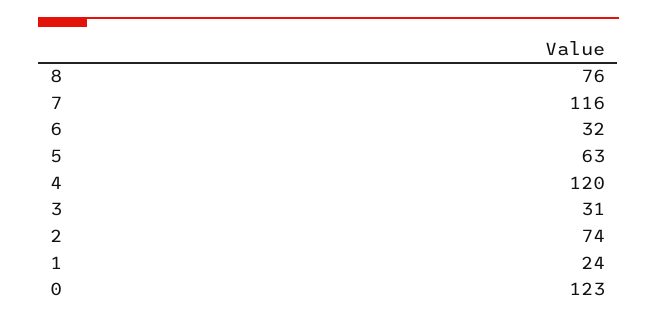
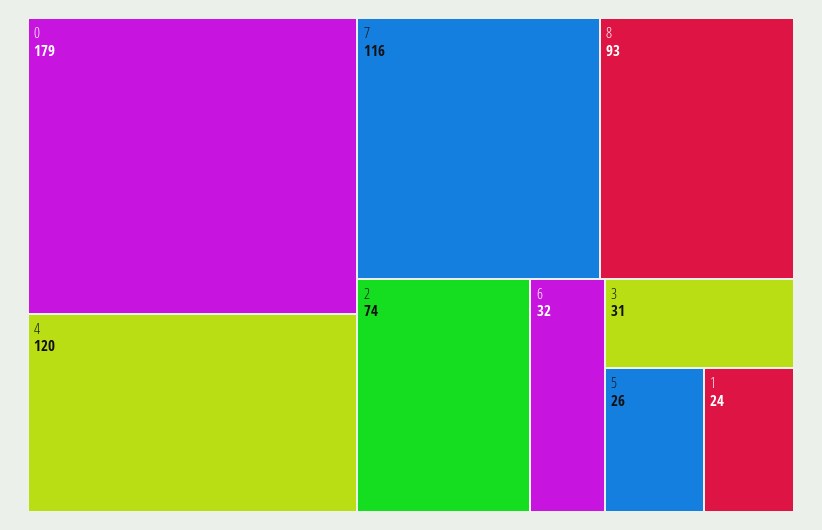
8: 76 -> 93
5: 63 -> 26
0: 123 -> 179

